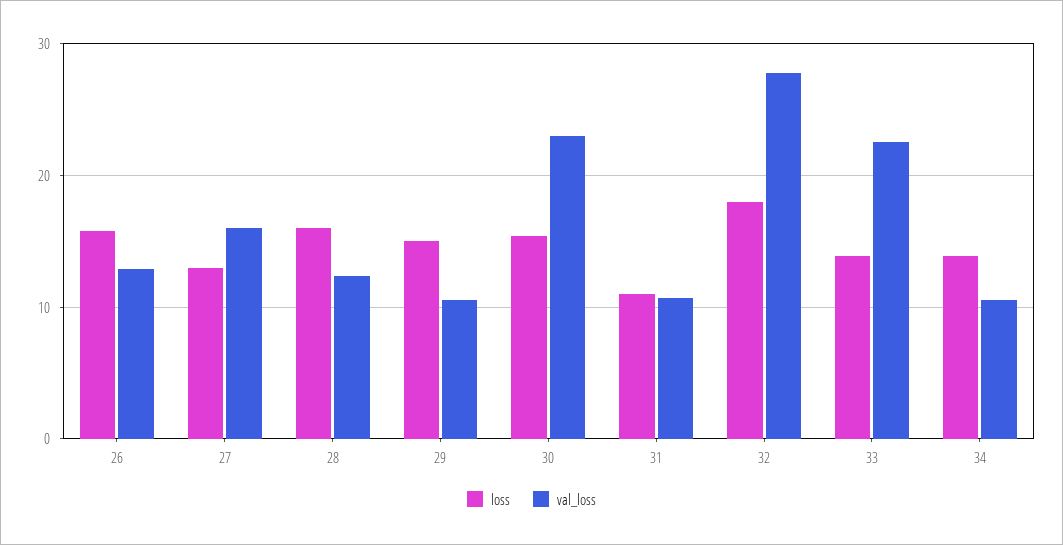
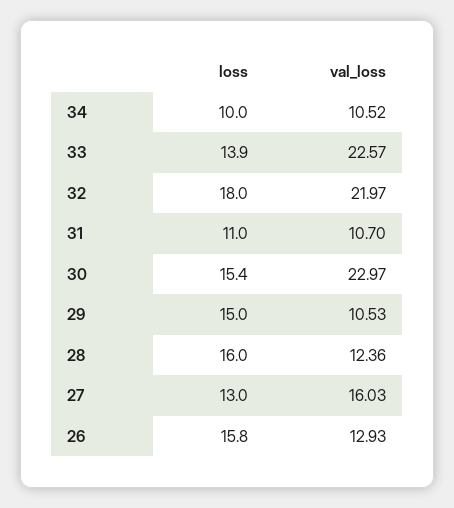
val_loss, 32: 28 -> 21.97
loss, 34: 14 -> 10

